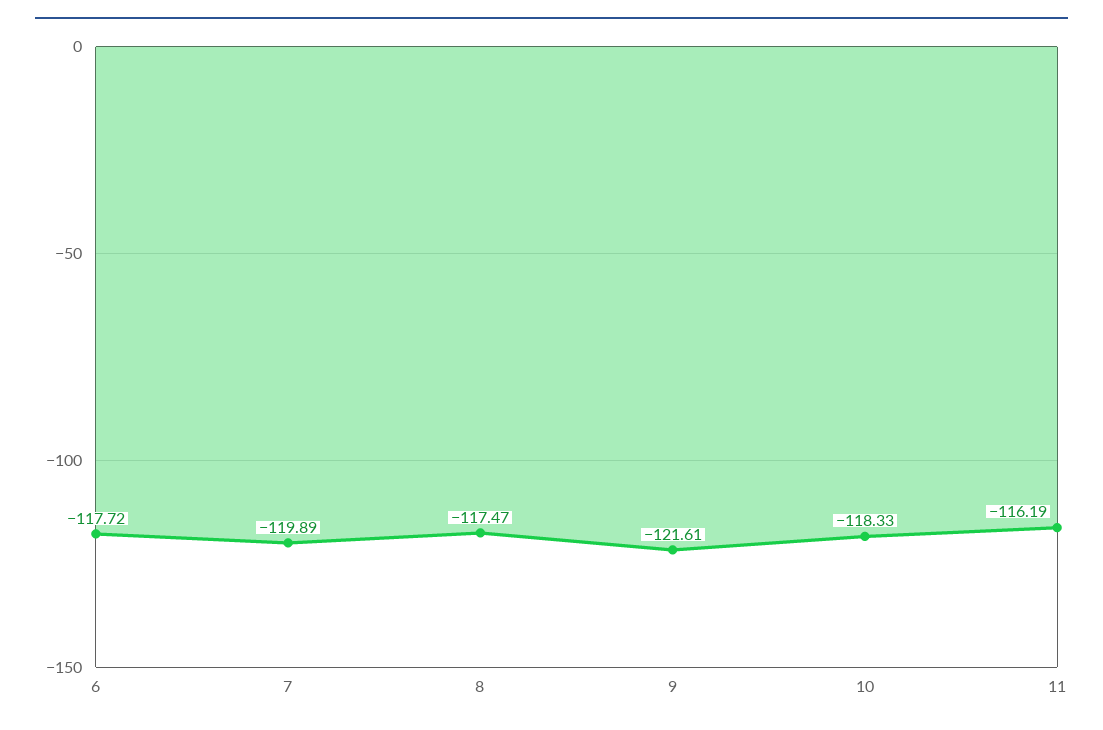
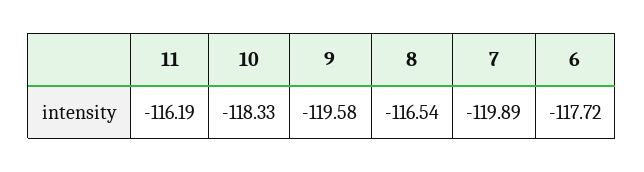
8: -117.47 -> -116.54
9: -121.61 -> -119.58

